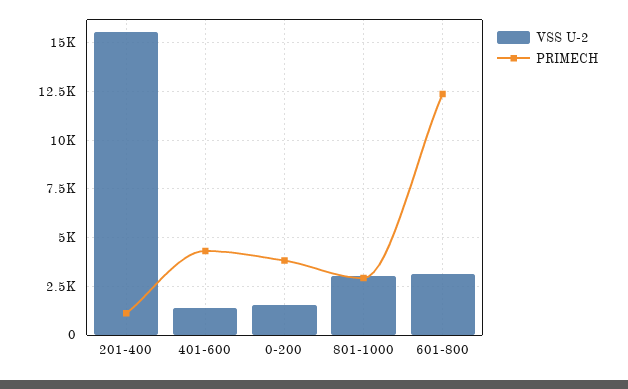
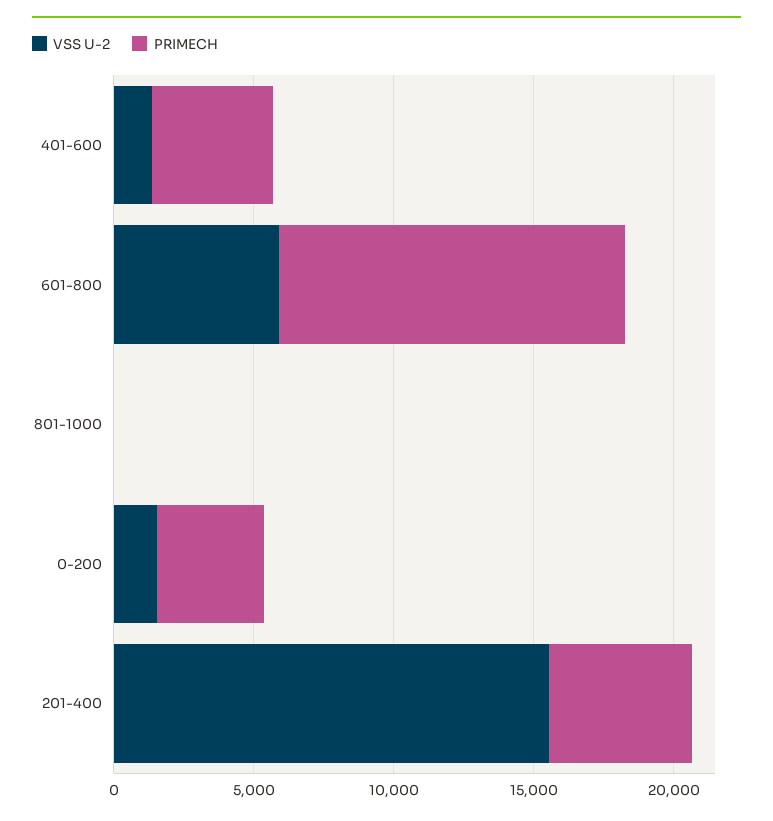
PRIMECH, 201-400: 1000 -> 5000
VSS U-2, 801-1000: 3000 -> 0
PRIMECH, 801-1000: 3000 -> 0
VSS U-2, 601-800: 3000 -> 6000

